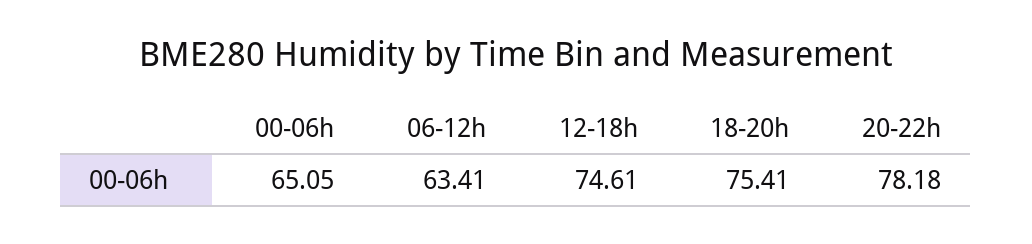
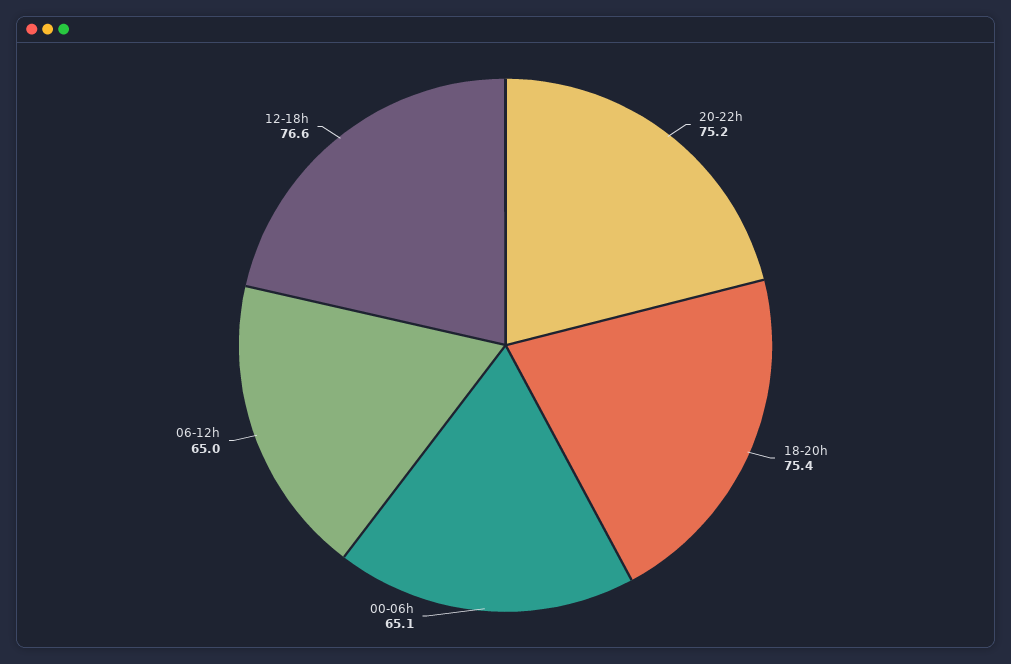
06-12h: 63.41 -> 65
12-18h: 74.61 -> 76.6
20-22h: 78.18 -> 75.2

